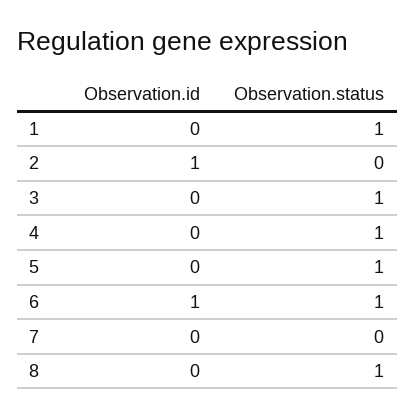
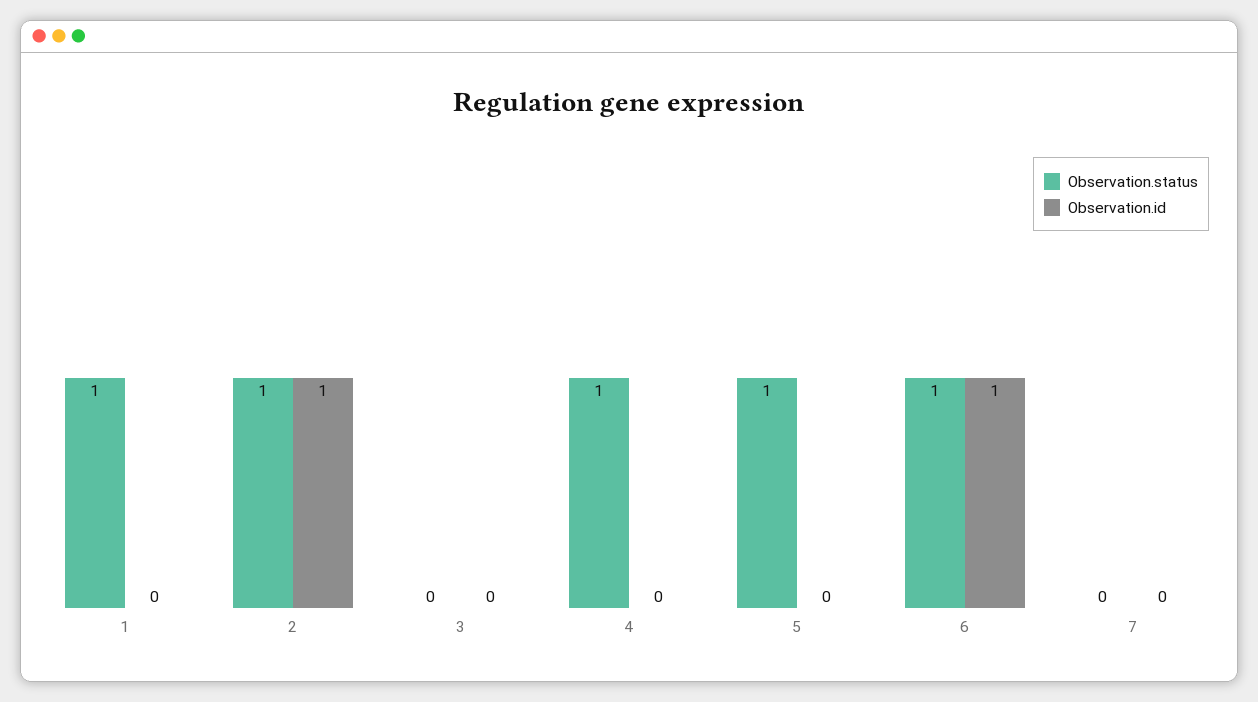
Observation.status, 2: 0 -> 1
Observation.status, 3: 1 -> 0
Observation.id, 8: 0 -> none
Observation.status, 8: 1 -> none

